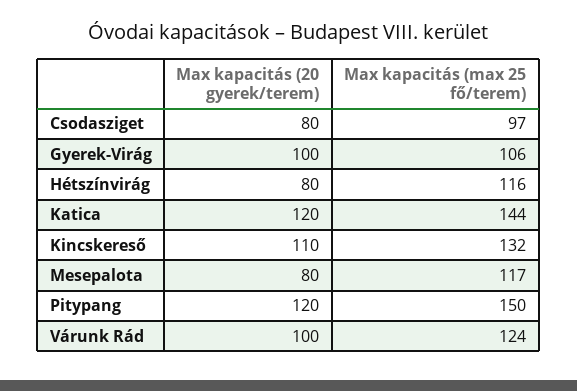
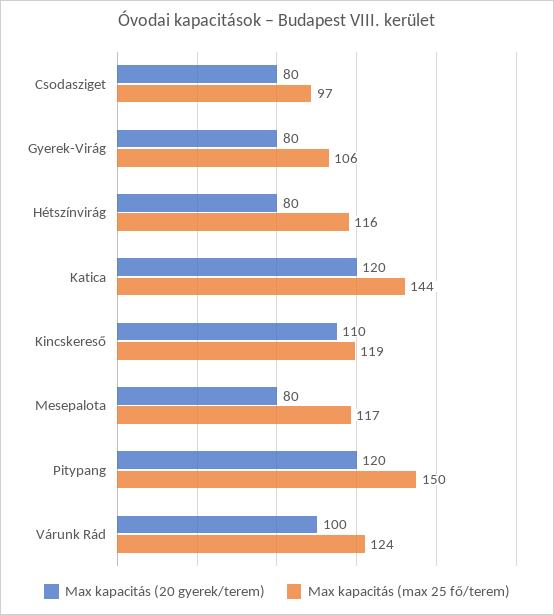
Max kapacitás (20 gyerek/terem), Gyerek-Virág: 100 -> 80
Max kapacitás (max 25 fő/terem), Kincskereső: 132 -> 119

